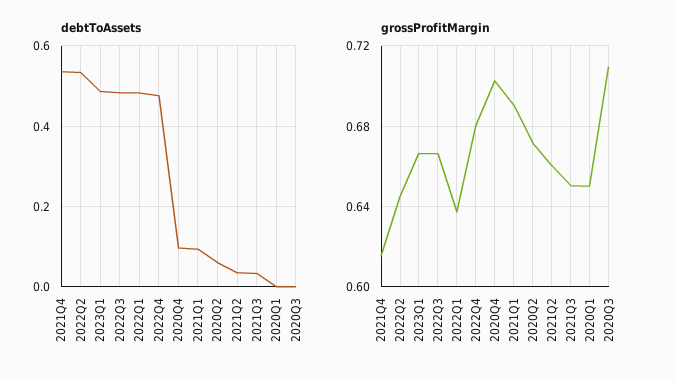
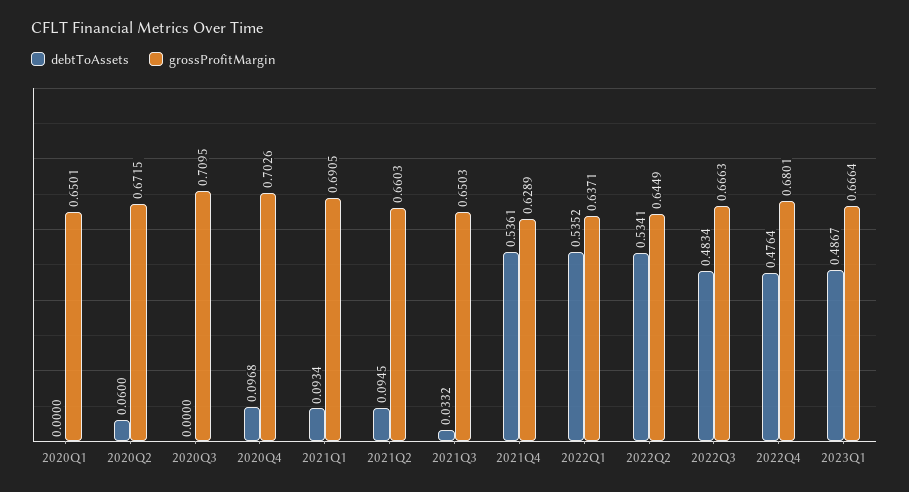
debtToAssets, 2022Q1: 0.48 -> 0.5352
debtToAssets, 2021Q2: 0.04 -> 0.0945
grossProfitMargin, 2021Q4: 0.615 -> 0.6289

